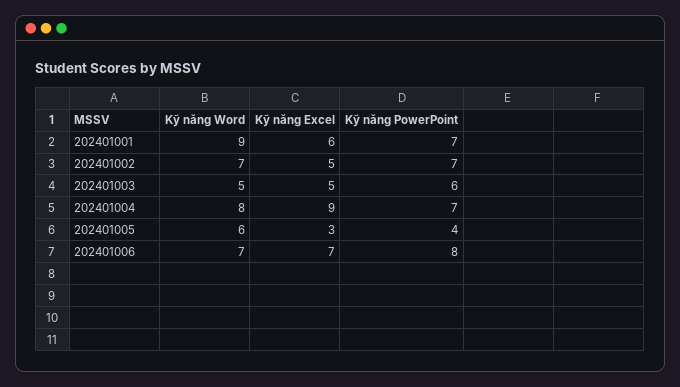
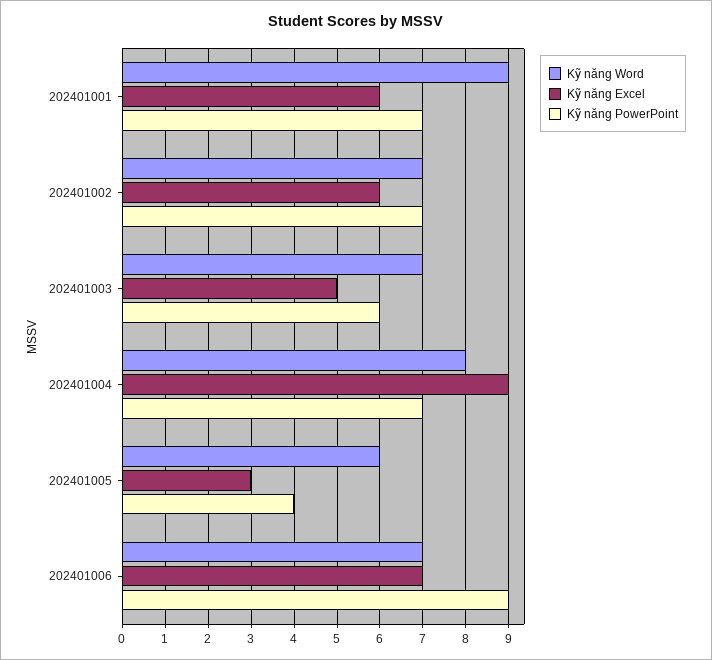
Kỹ năng Excel, 202401002: 5 -> 6
Kỹ năng Word, 202401003: 5 -> 7
Kỹ năng PowerPoint, 202401006: 8 -> 9

